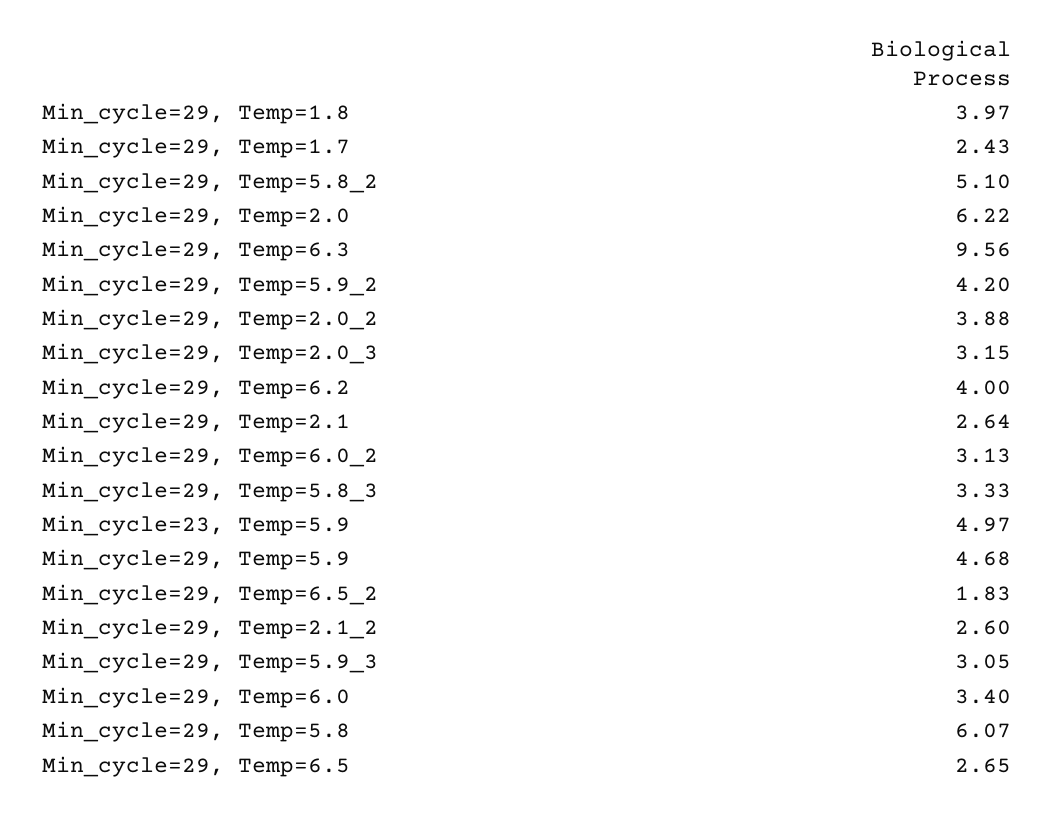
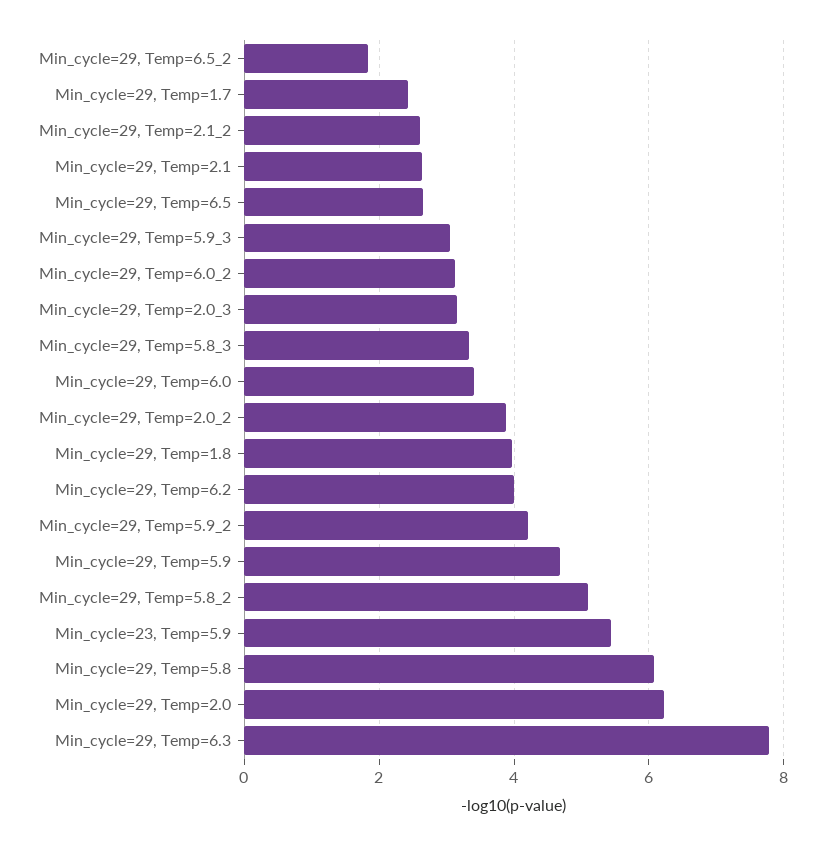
Min_cycle=29, Temp=6.3: 9.56 -> 7.8
Min_cycle=23, Temp=5.9: 4.97 -> 5.4

